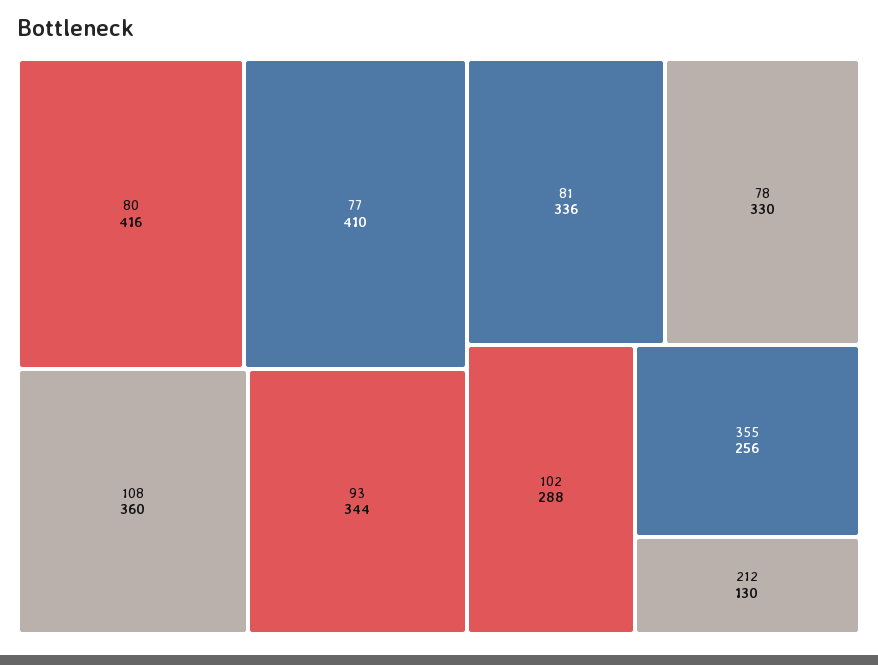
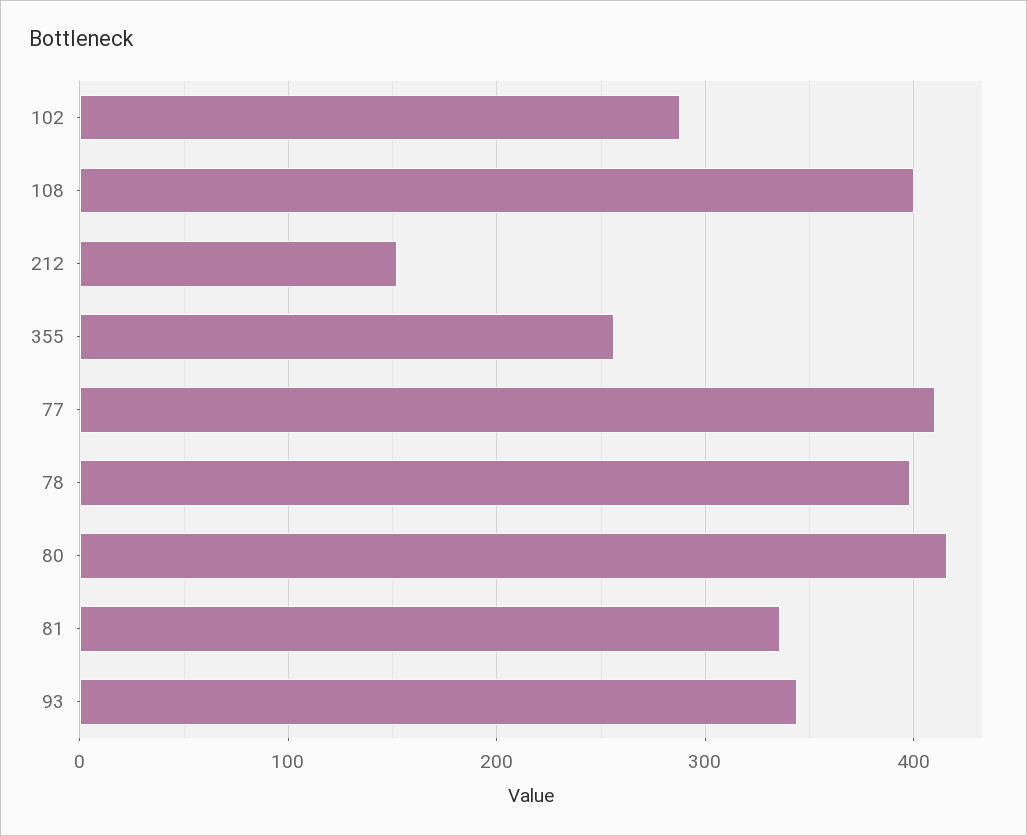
108: 360 -> 400
78: 330 -> 400
212: 130 -> 150

